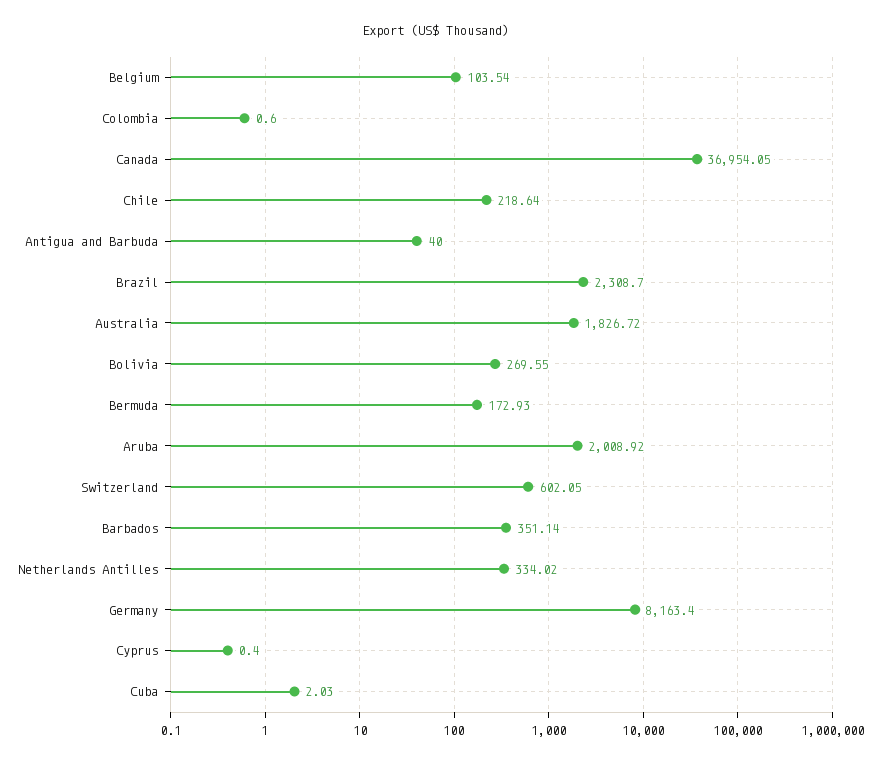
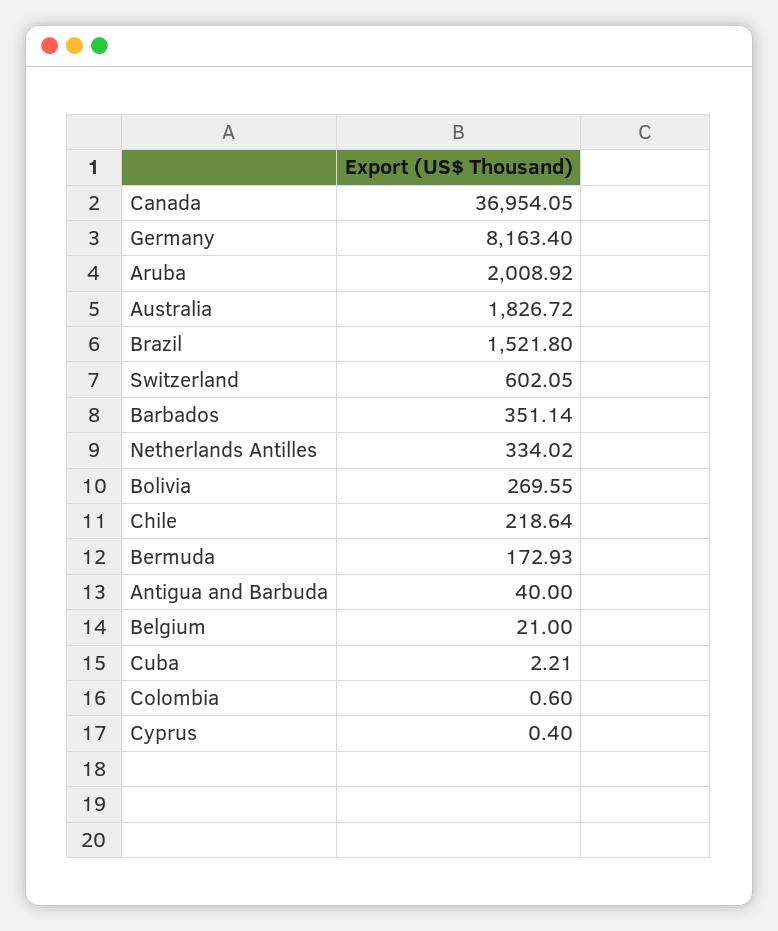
Belgium: 103.54 -> 21
Brazil: 2308.7 -> 1521.8
Cuba: 2.03 -> 2.21

